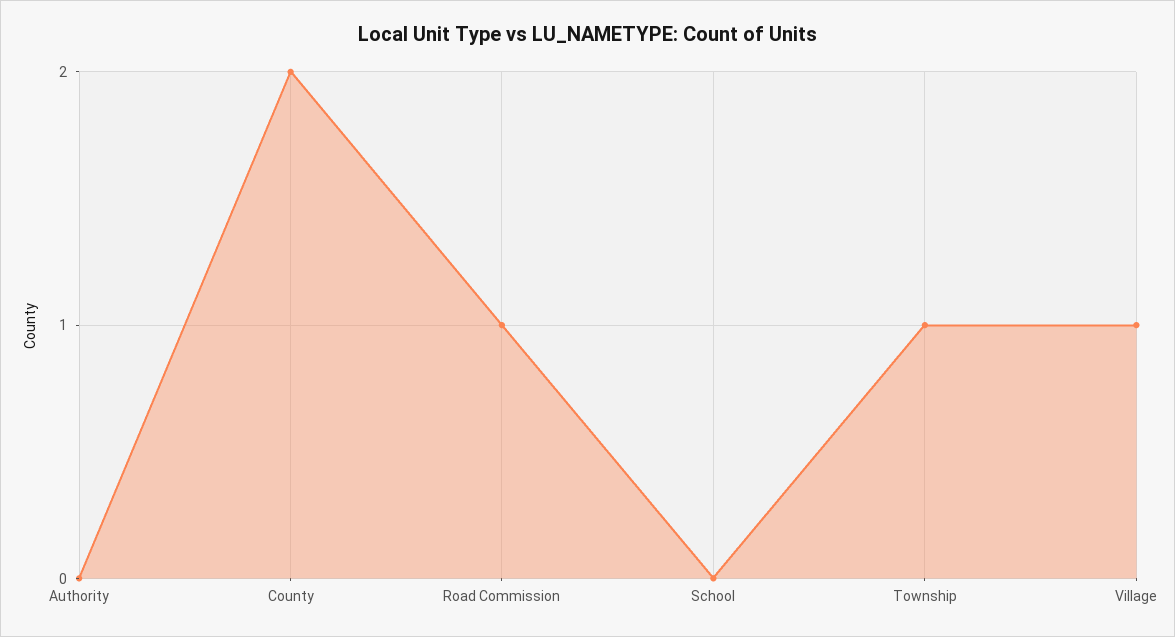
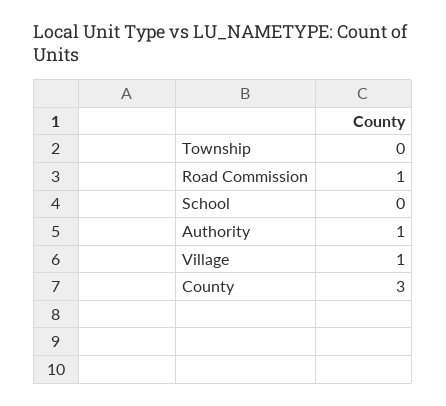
Authority: 0 -> 1
County: 2 -> 3
Township: 1 -> 0

